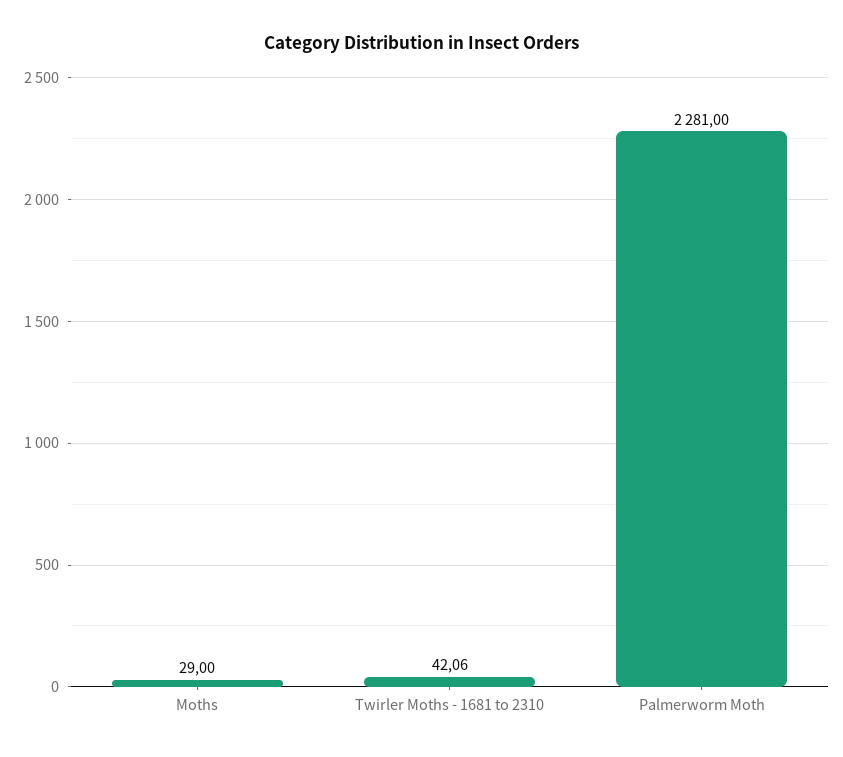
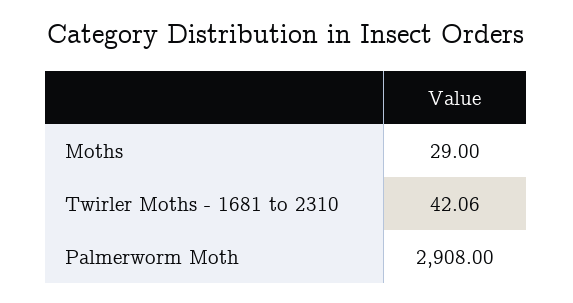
Palmerworm Moth: 2281 -> 2908

